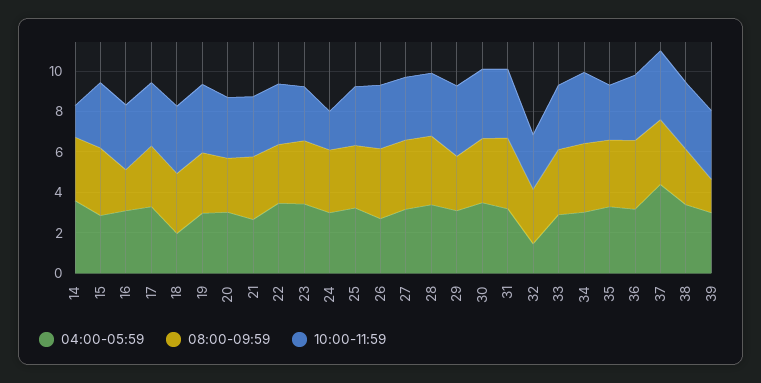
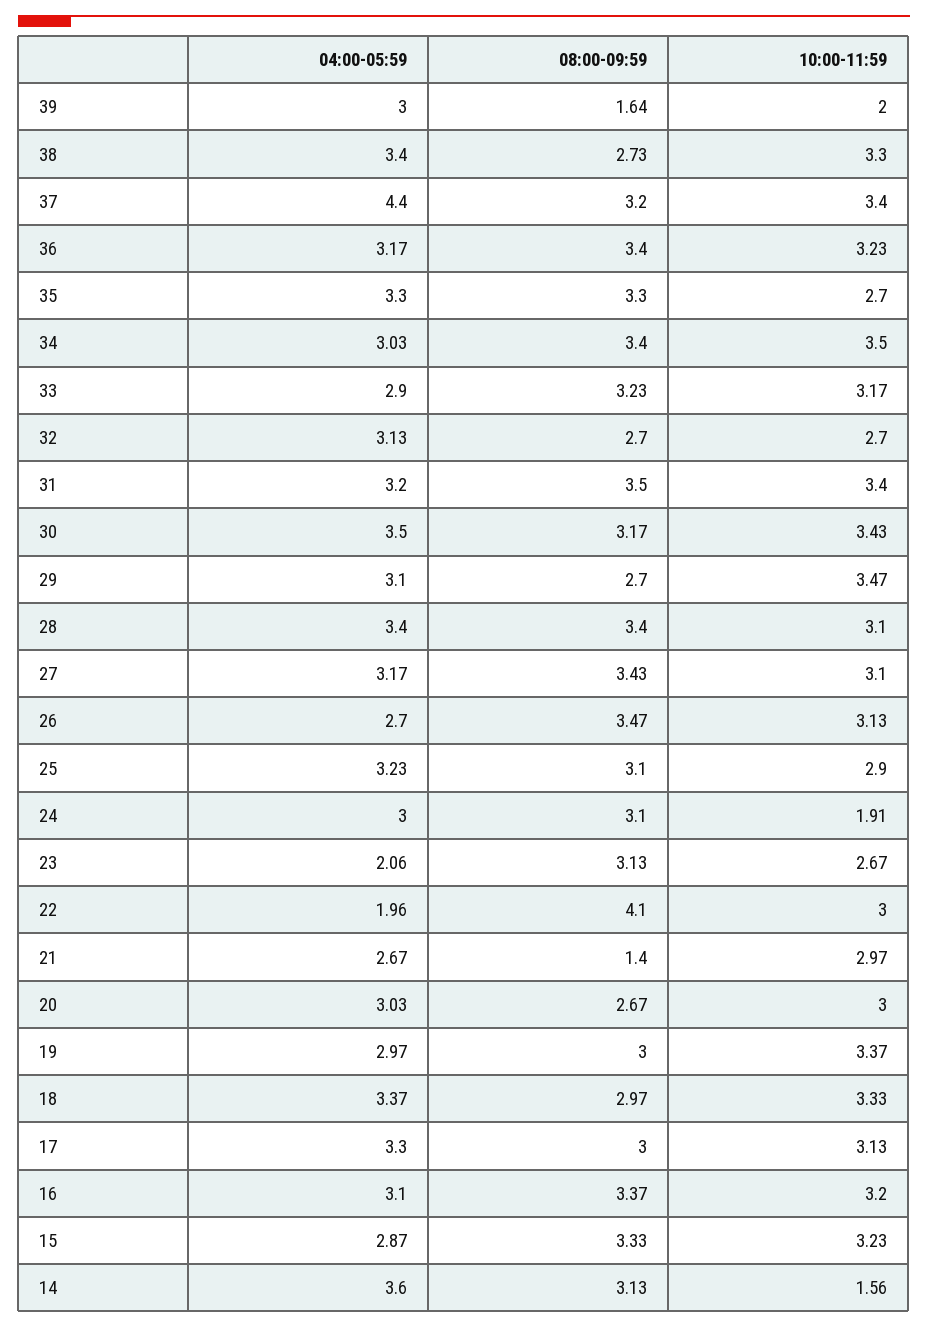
08:00-09:59, 16: 2 -> 3.37
04:00-05:59, 18: 2 -> 3.37
08:00-09:59, 21: 3 -> 1.4
04:00-05:59, 22: 3.5 -> 1.96
08:00-09:59, 22: 3 -> 4.1
04:00-05:59, 23: 3.5 -> 2.06
04:00-05:59, 32: 1.5 -> 3.13
10:00-11:59, 39: 3.5 -> 2

